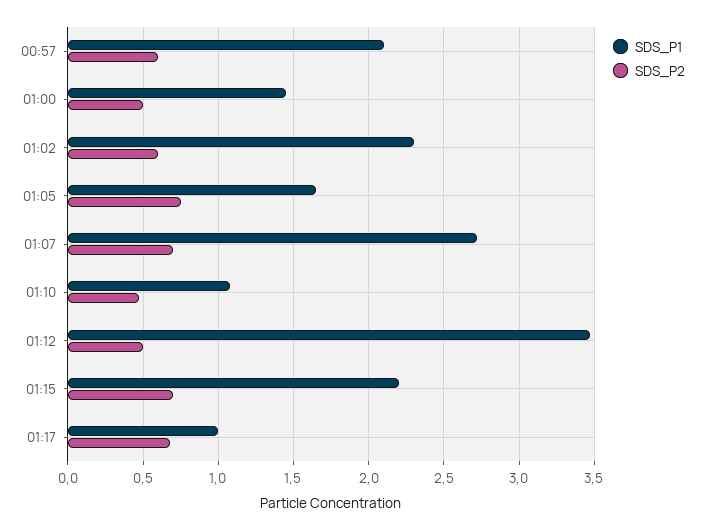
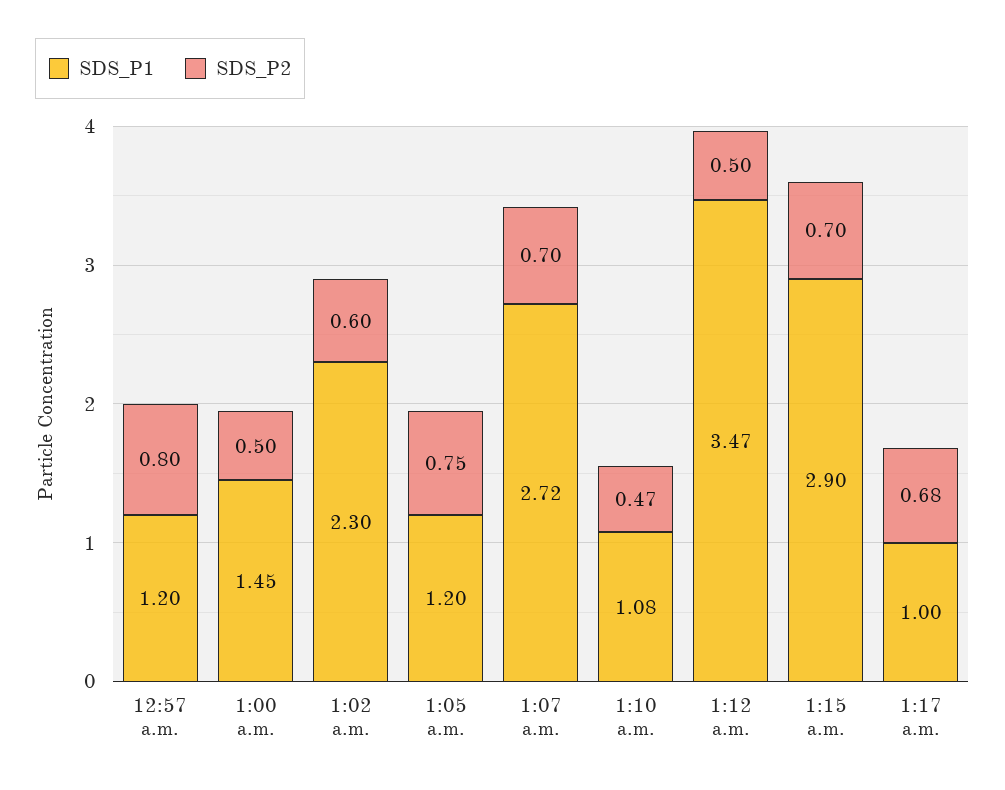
SDS_P1, 00:57: 2.1 -> 1.2
SDS_P2, 00:57: 0.6 -> 0.8
SDS_P1, 01:05: 1.65 -> 1.2
SDS_P1, 01:15: 2.2 -> 2.9

